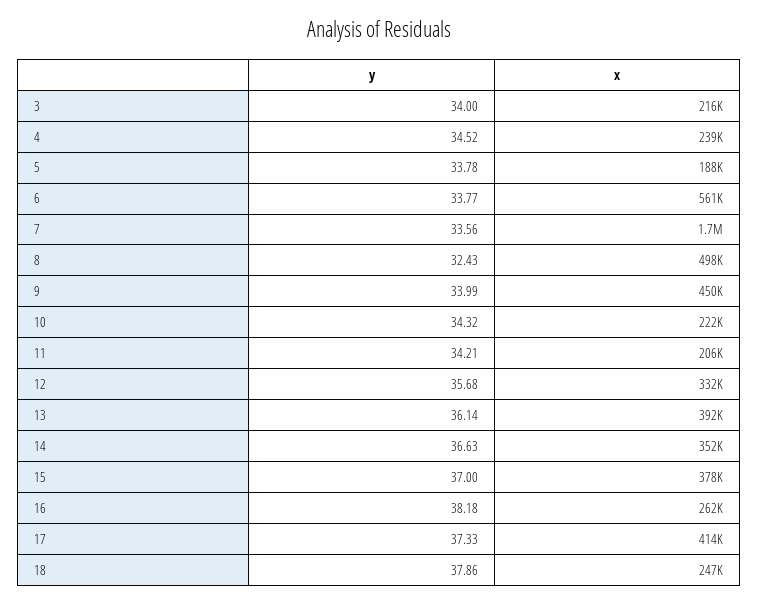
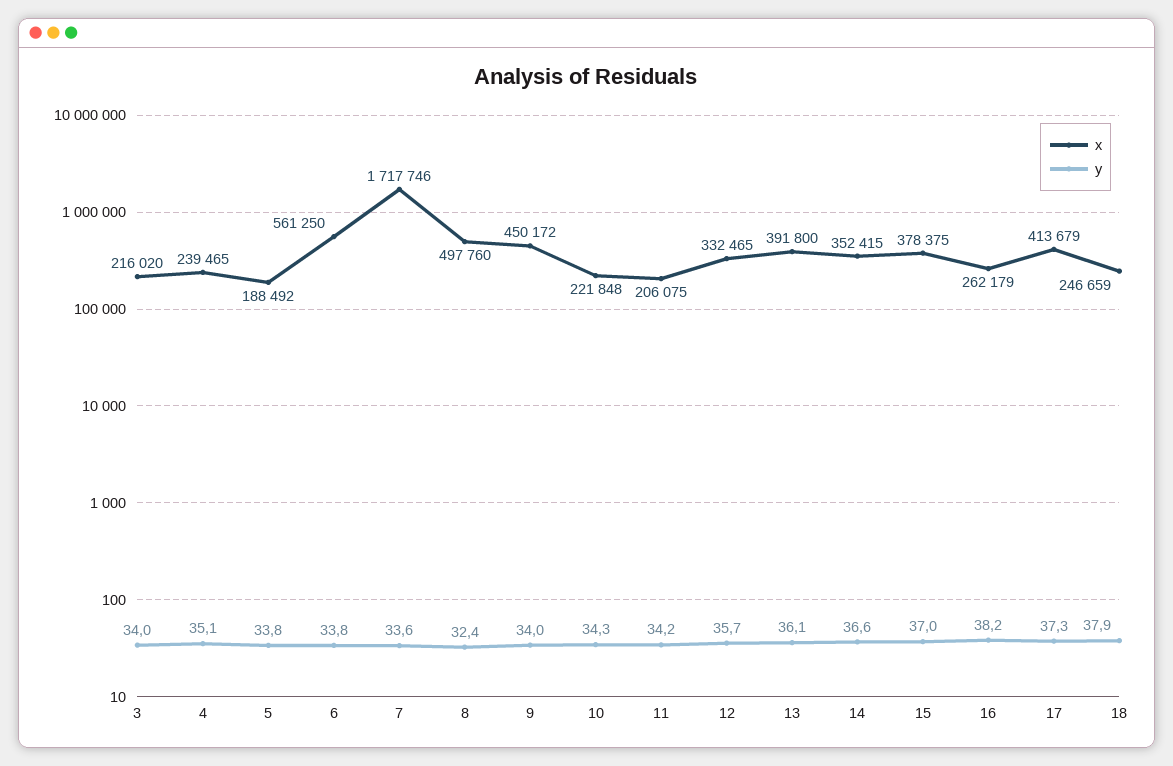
y, 4: 34.52 -> 35.1

